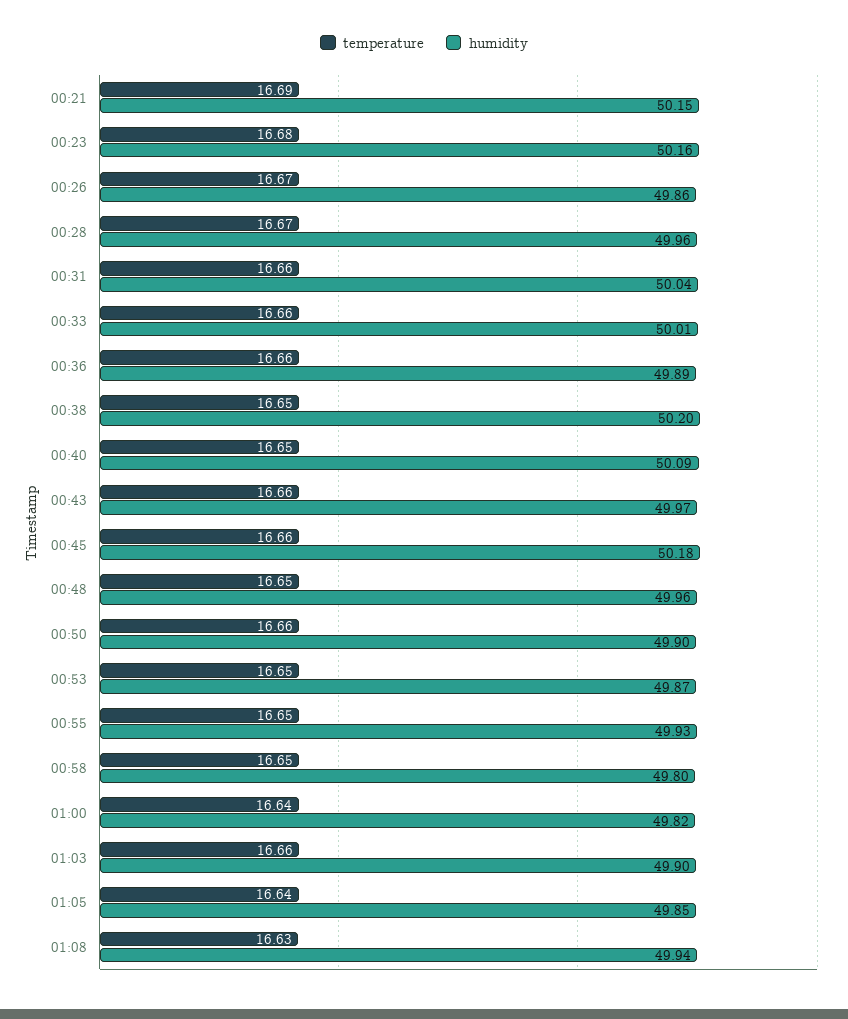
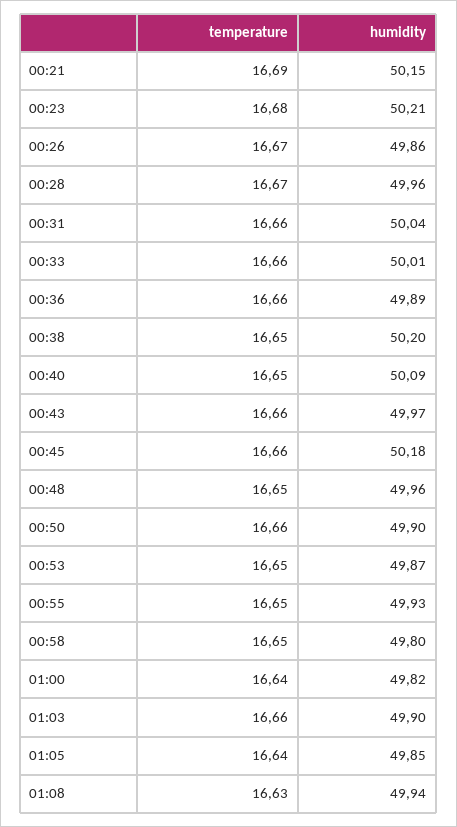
humidity, 00:23: 50.16 -> 50.21

